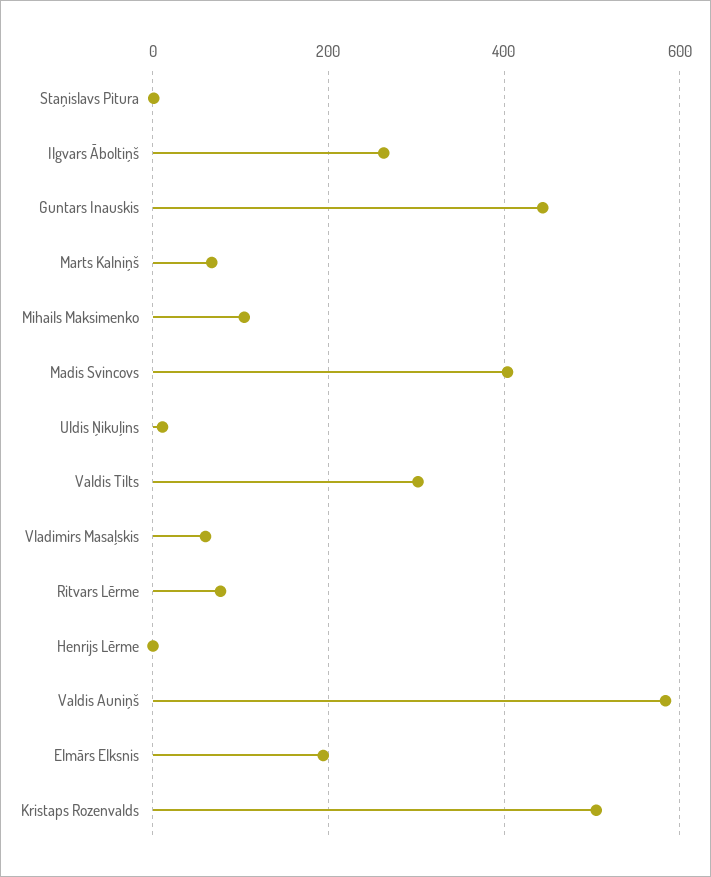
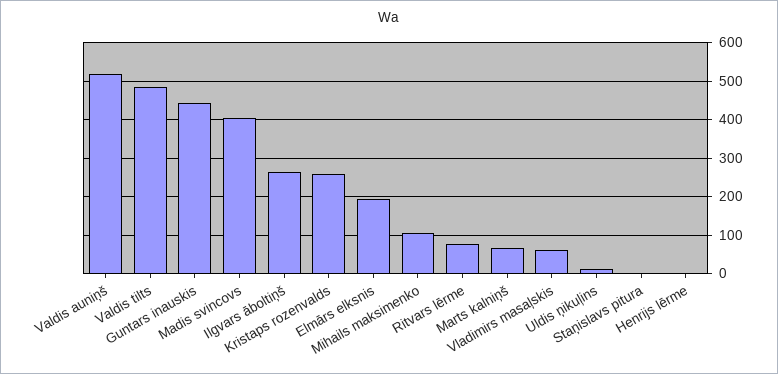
Valdis Tilts: 300 -> 480
Valdis Auniņš: 580 -> 520
Kristaps Rozenvalds: 500 -> 260

